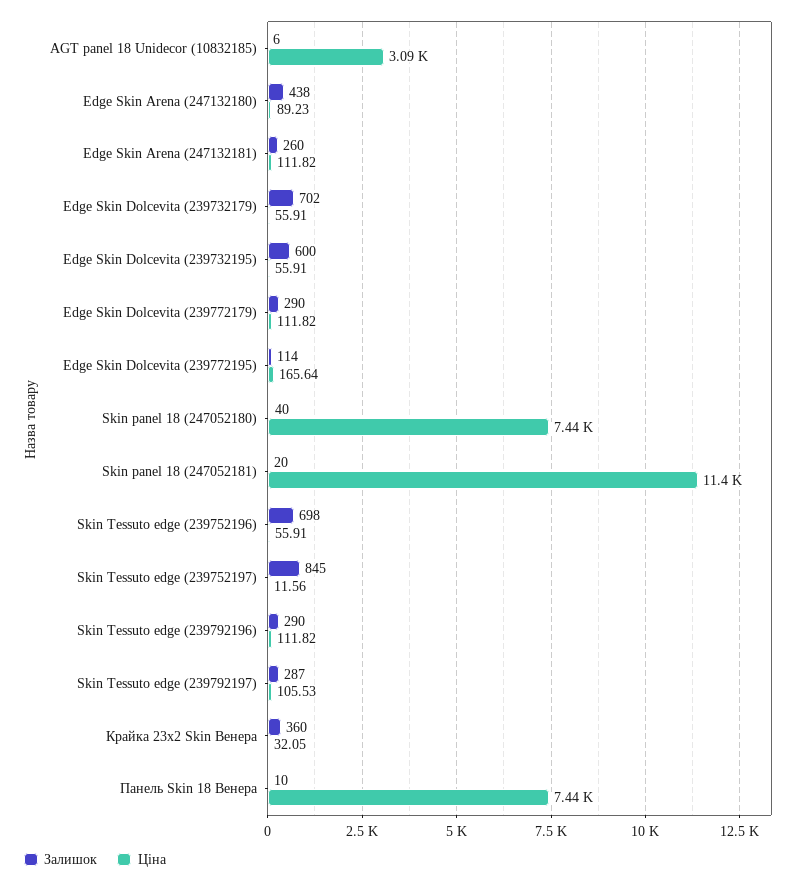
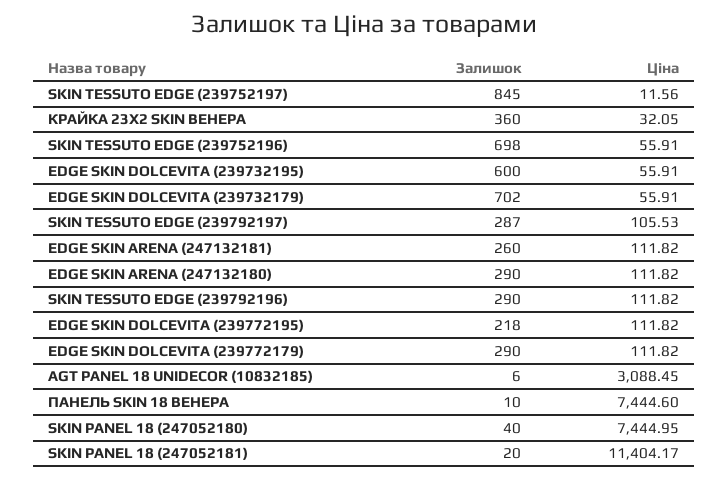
Залишок, Edge Skin Arena (247132180): 438 -> 290
Ціна, Edge Skin Arena (247132180): 89.23 -> 111.82
Залишок, Edge Skin Dolcevita (239772195): 114 -> 218
Ціна, Edge Skin Dolcevita (239772195): 165.64 -> 111.82

